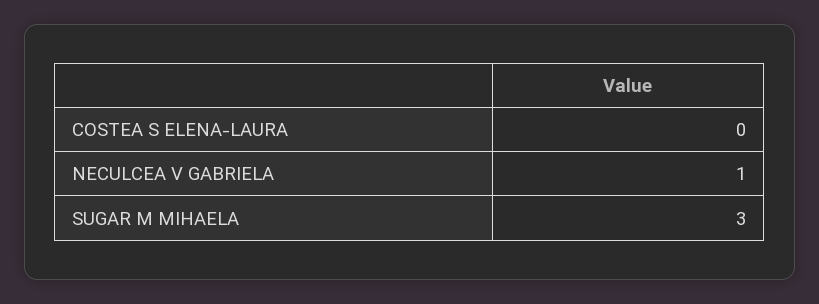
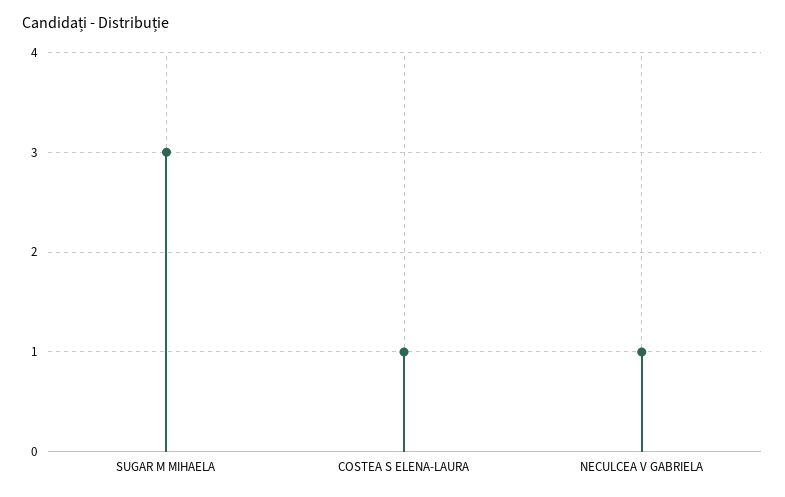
COSTEA S ELENA-LAURA: 0 -> 1

